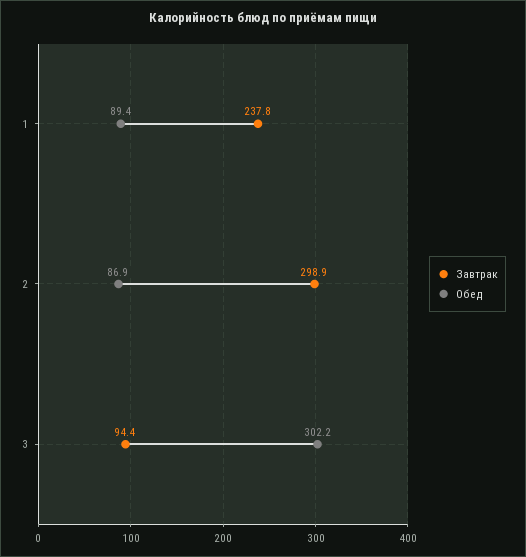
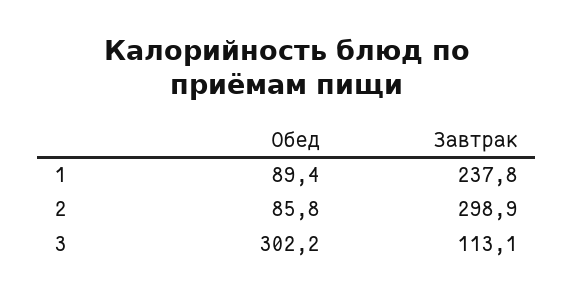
Обед, 2: 86.9 -> 85.8
Завтрак, 3: 94.4 -> 113.1

